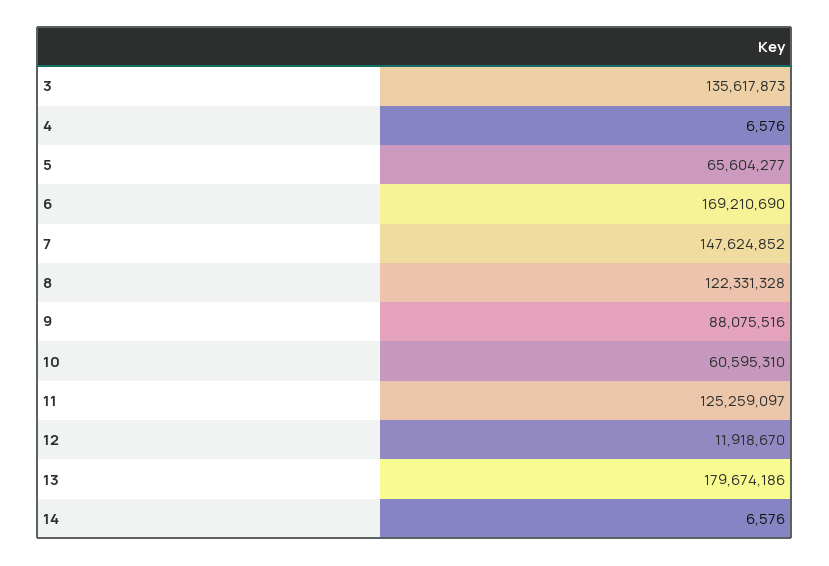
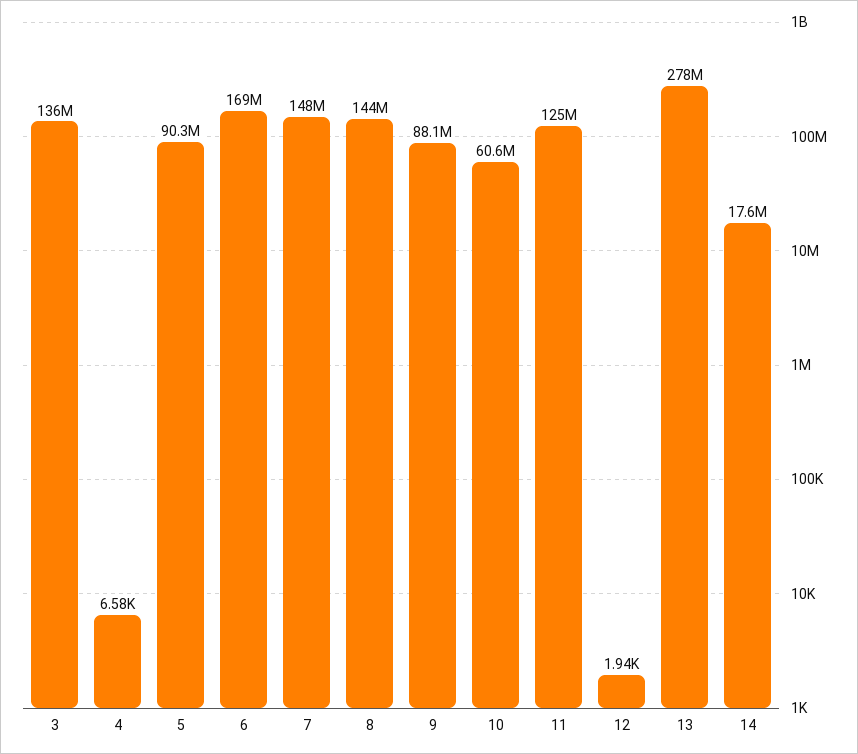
5: 65604277 -> 90300000
8: 122331328 -> 144000000
12: 11918670 -> 1940
13: 179674186 -> 278000000
14: 6576 -> 17600000

